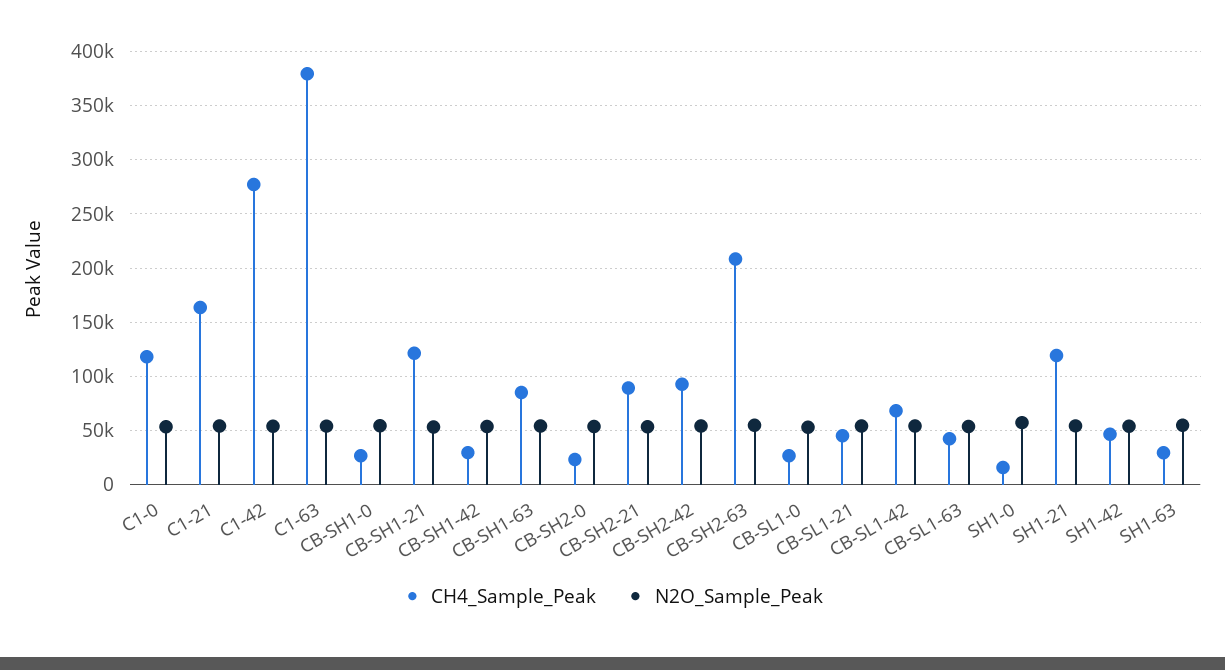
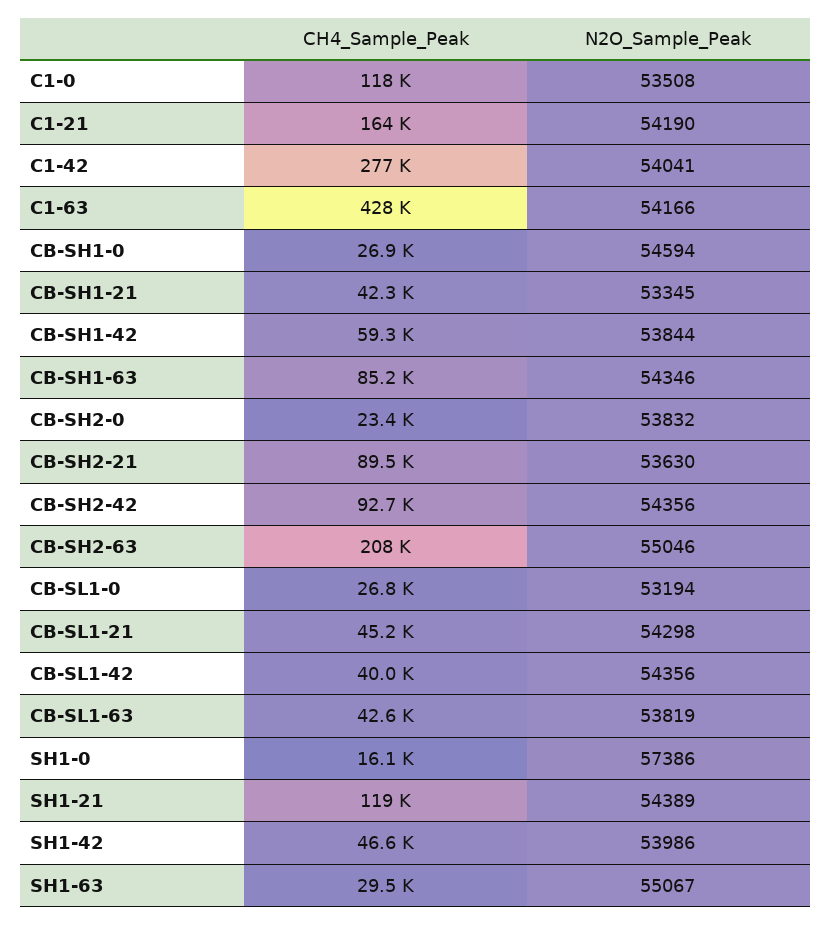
CH4_Sample_Peak, C1-63: 380000 -> 428000
CH4_Sample_Peak, CB-SH1-21: 120000 -> 42300
CH4_Sample_Peak, CB-SH1-42: 30000 -> 59300
CH4_Sample_Peak, CB-SL1-42: 70000 -> 40000

